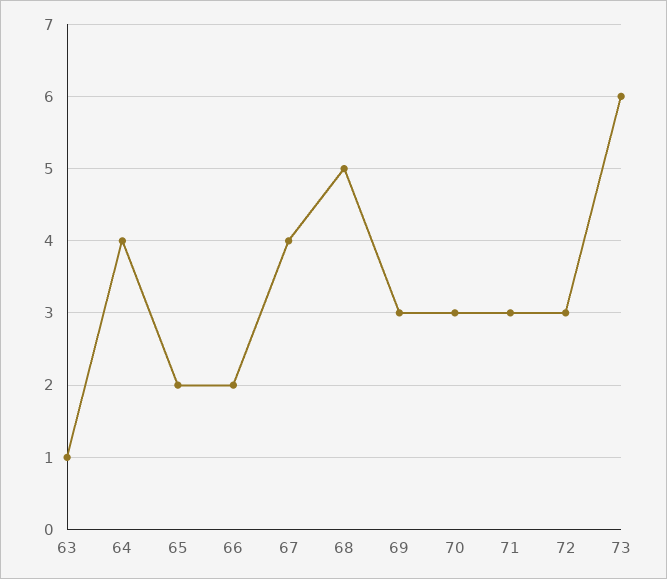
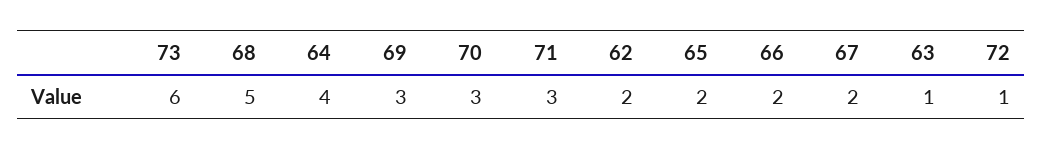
67: 4 -> 2
72: 3 -> 1
62: none -> 2

